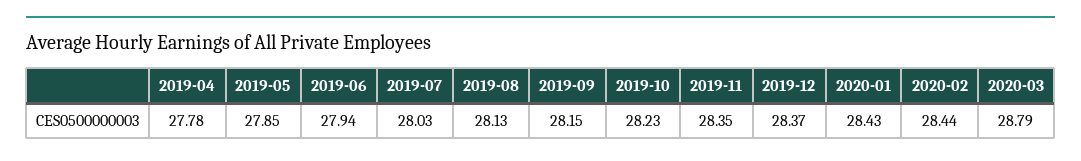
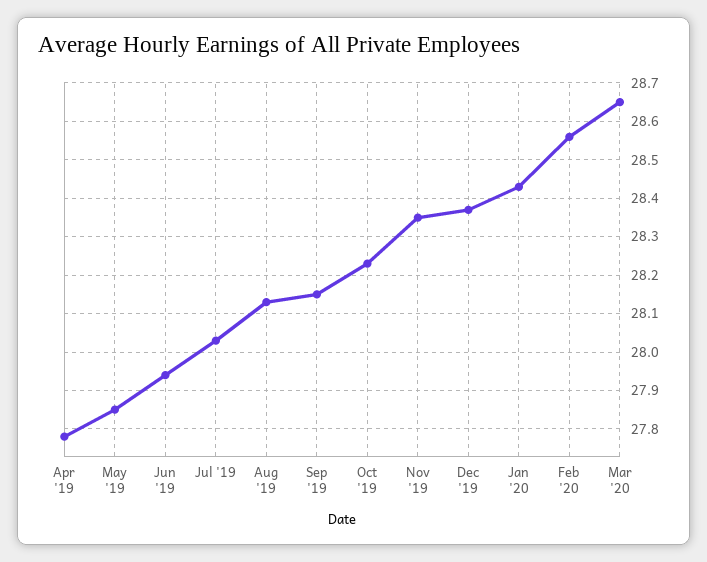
2020-02: 28.44 -> 28.55
2020-03: 28.79 -> 28.65

